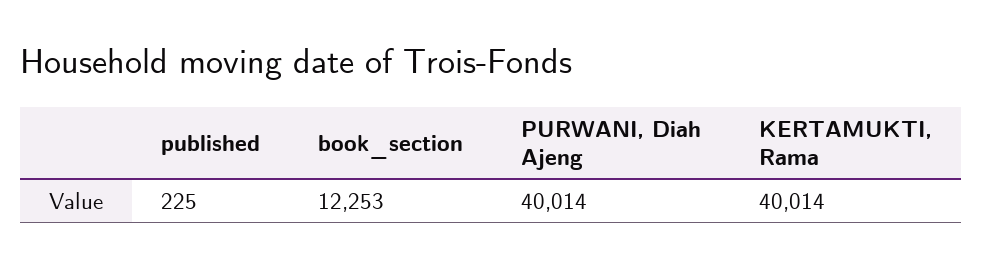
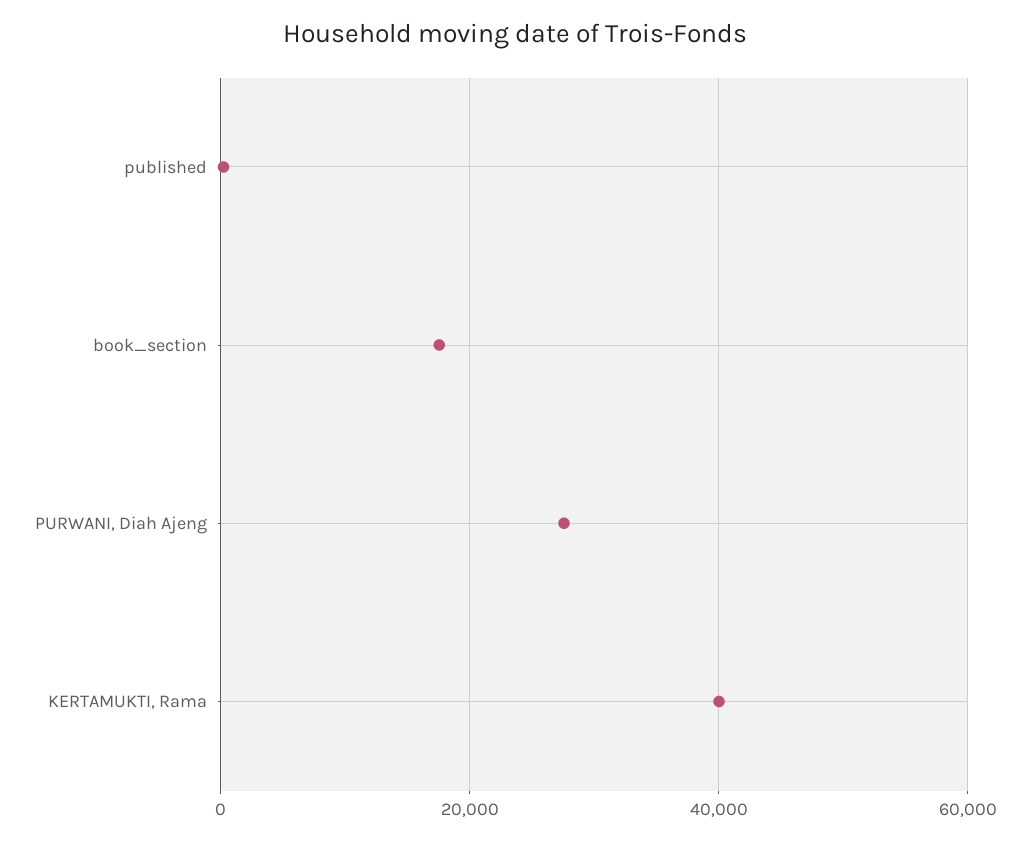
book_section: 12253 -> 18000
PURWANI, Diah Ajeng: 40014 -> 28000

